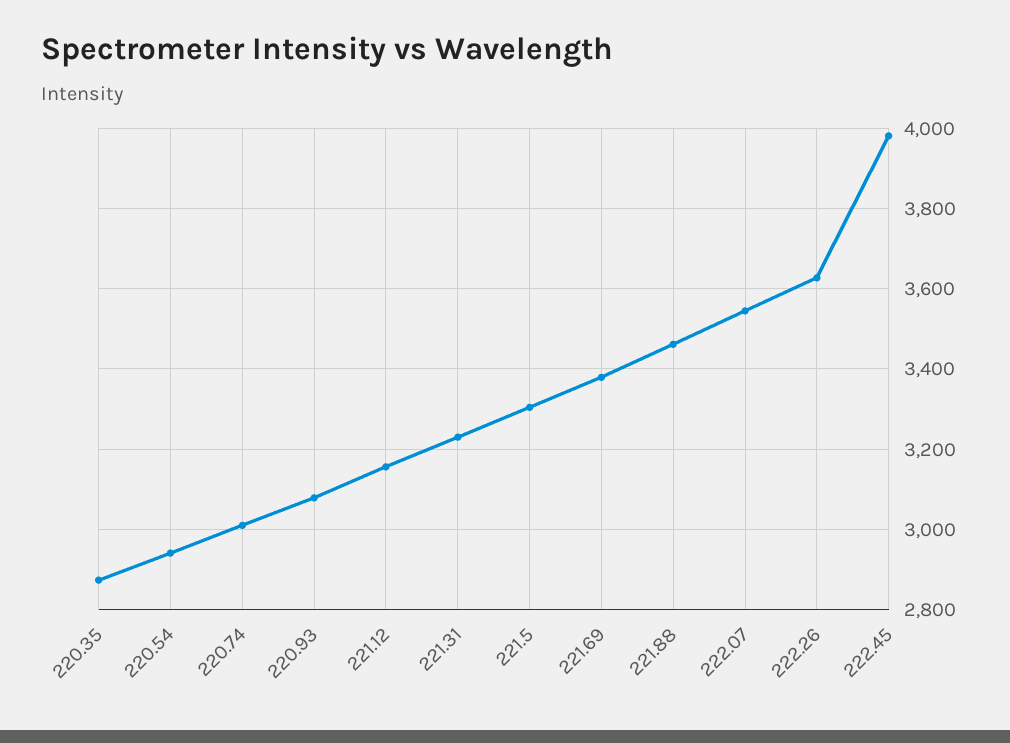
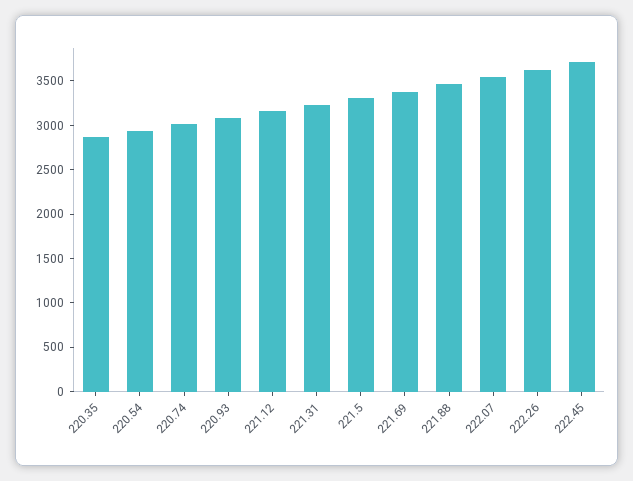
222.45: 3980 -> 3700

